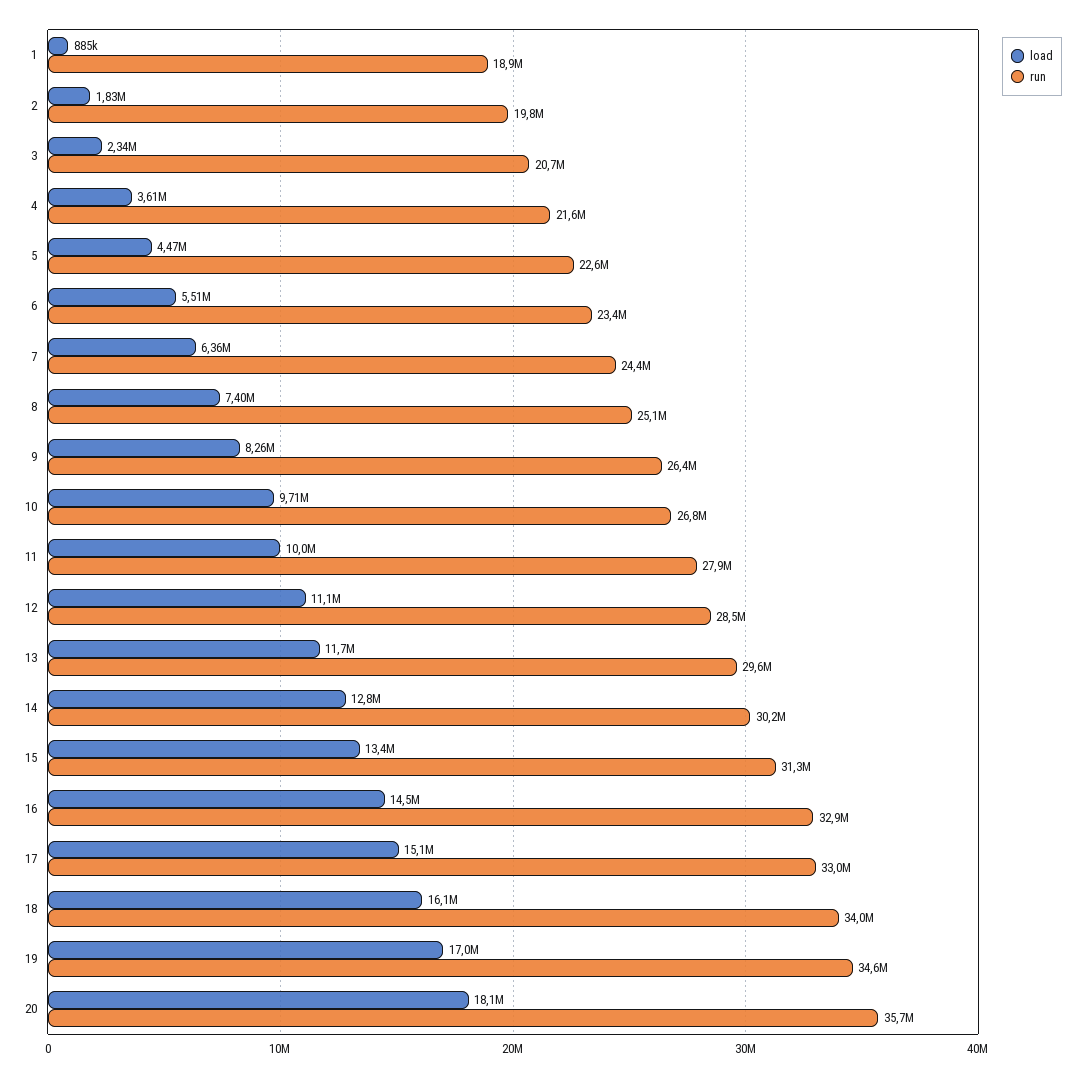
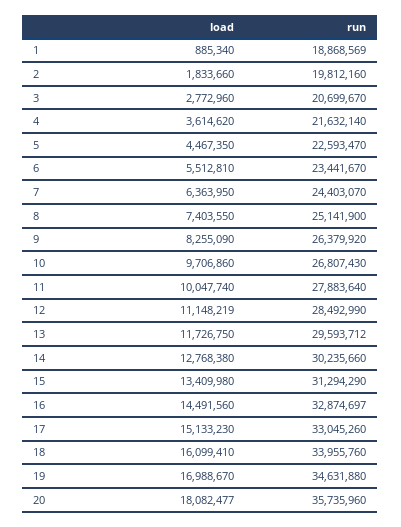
load, 3: 2340000 -> 2772960

